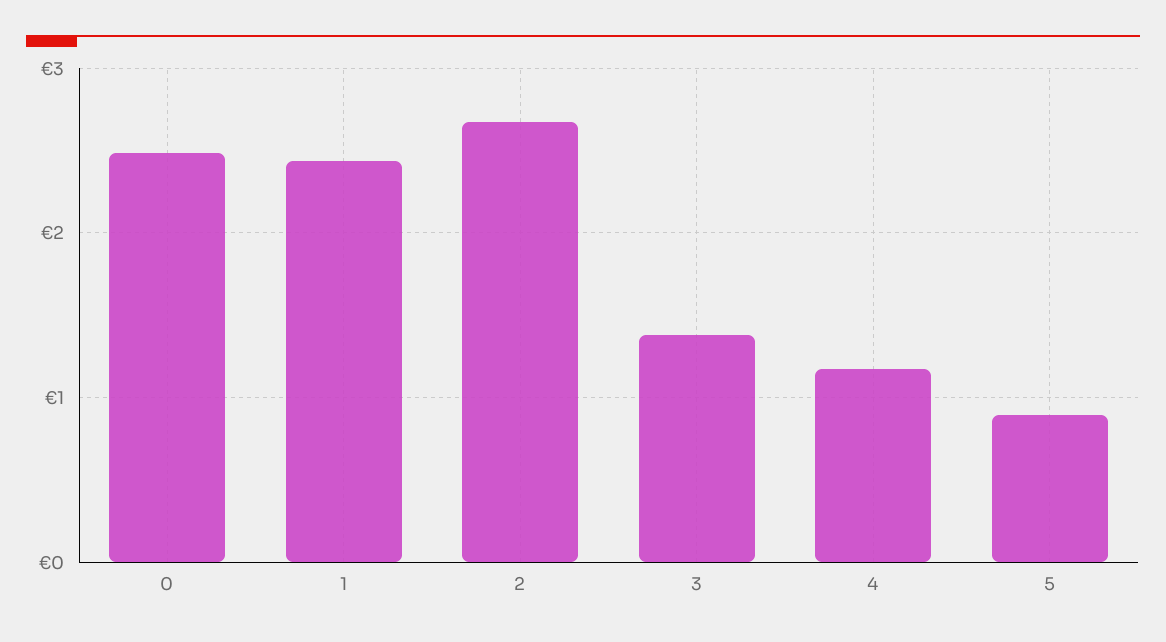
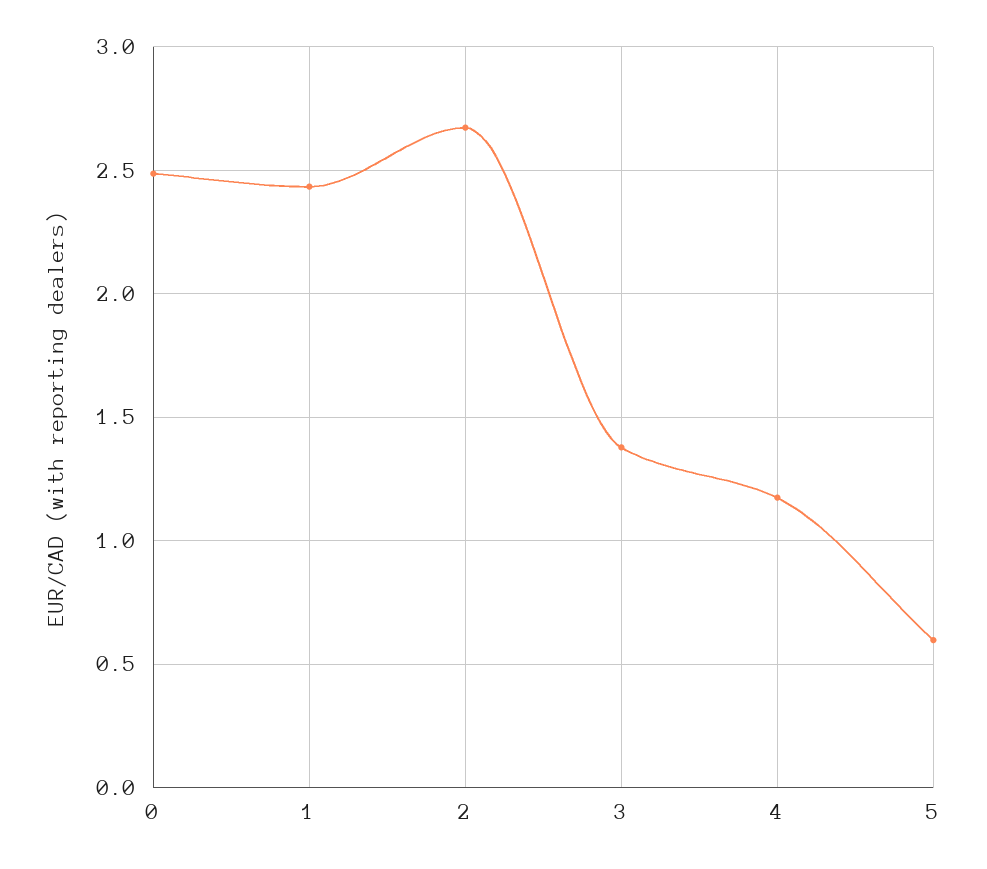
5: 0.9 -> 0.6

